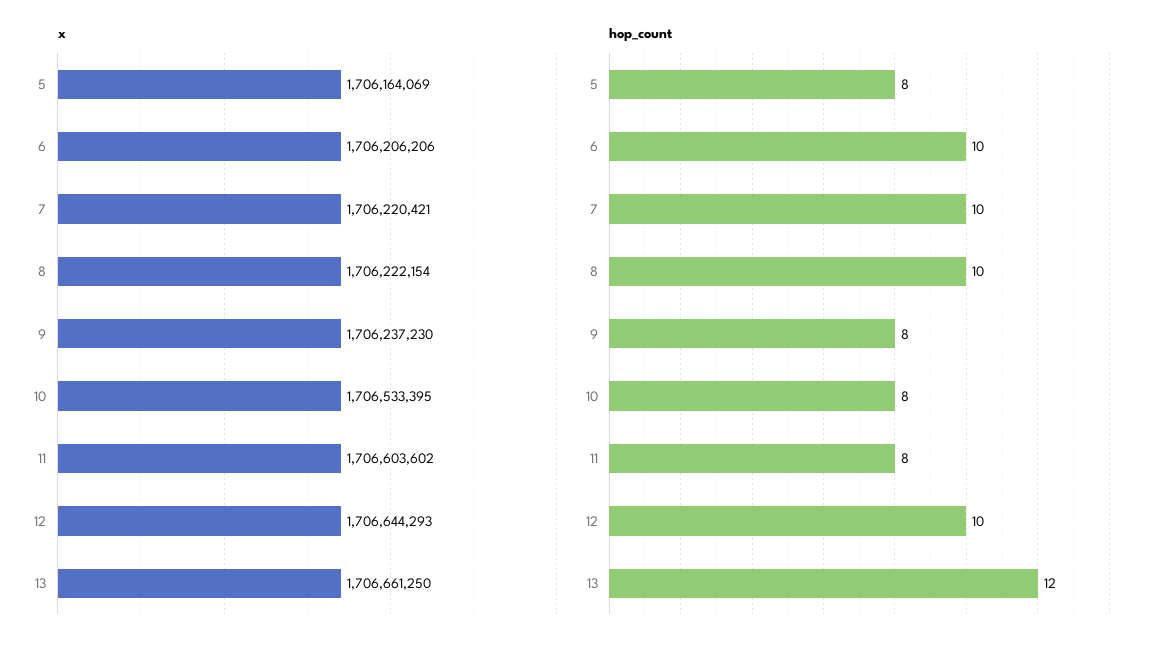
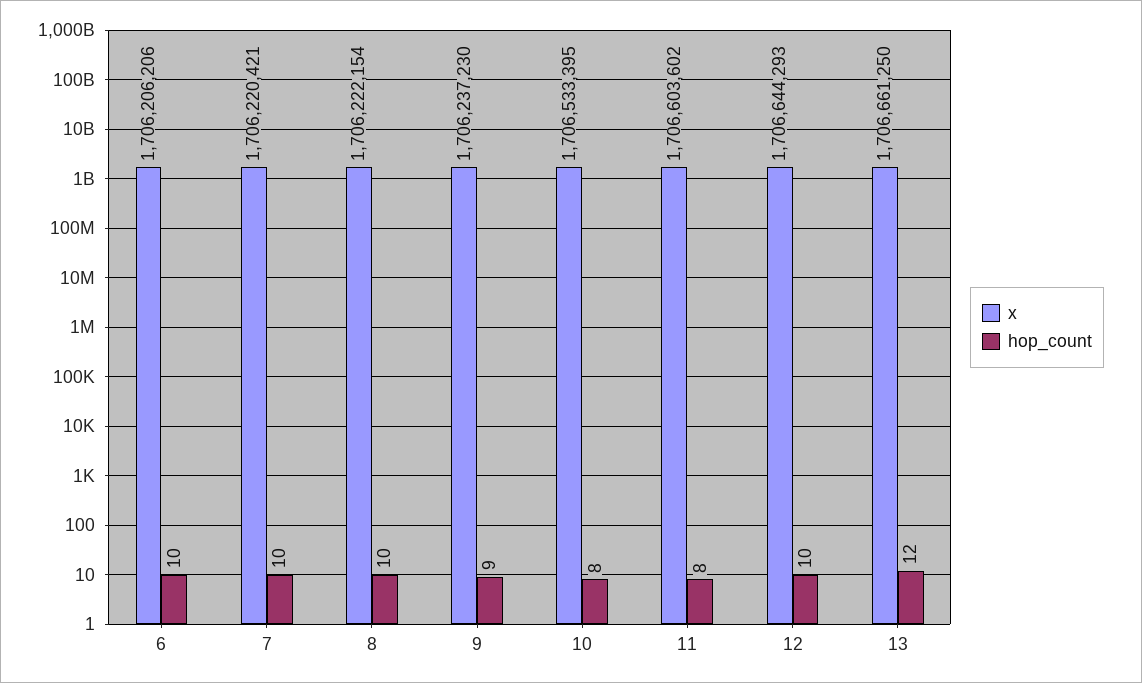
x, 5: 1706164069 -> none
hop_count, 5: 8 -> none
hop_count, 9: 8 -> 9

